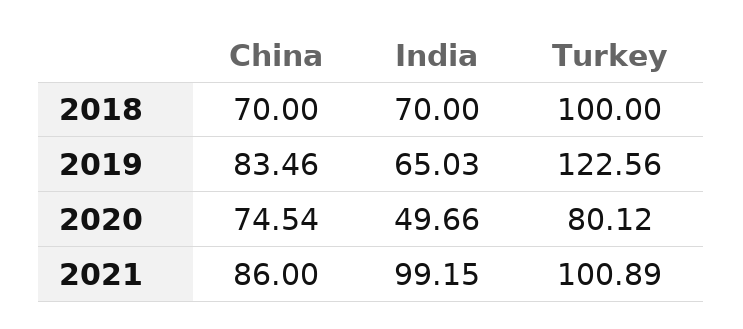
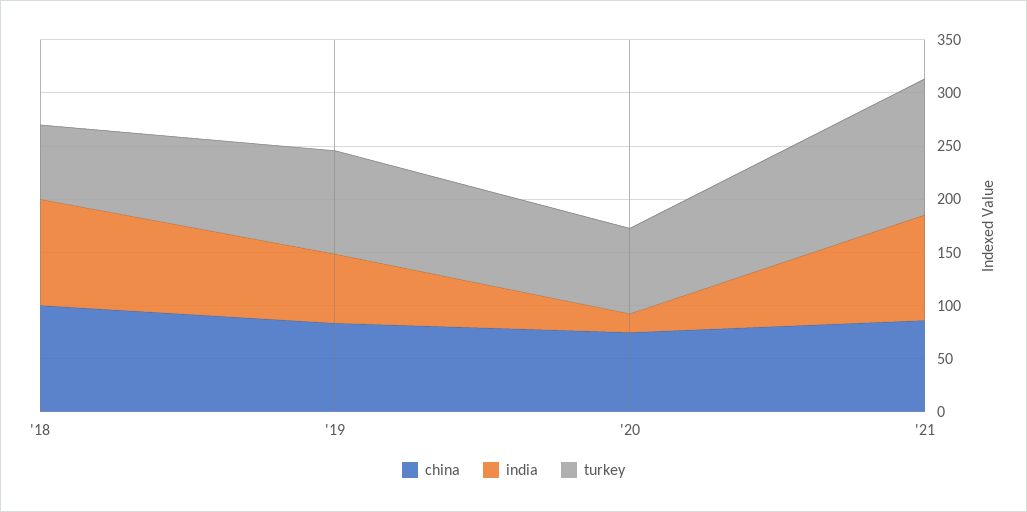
China, 2018: 70 -> 100
India, 2018: 70 -> 100
Turkey, 2018: 100 -> 70
Turkey, 2019: 122.56 -> 100
India, 2020: 49.66 -> 20
Turkey, 2021: 100.89 -> 130

